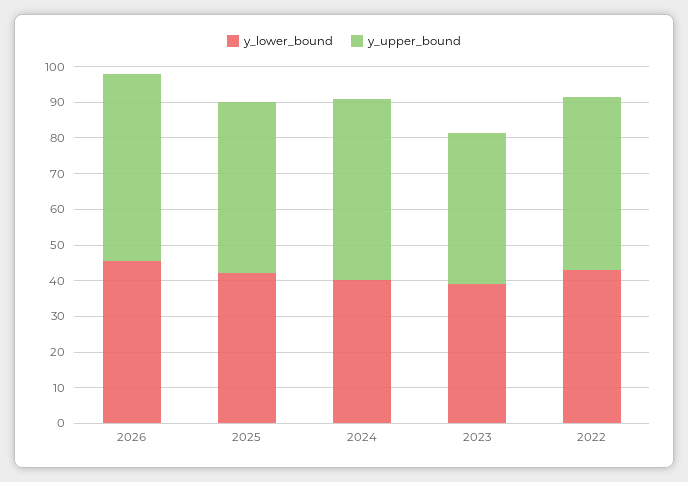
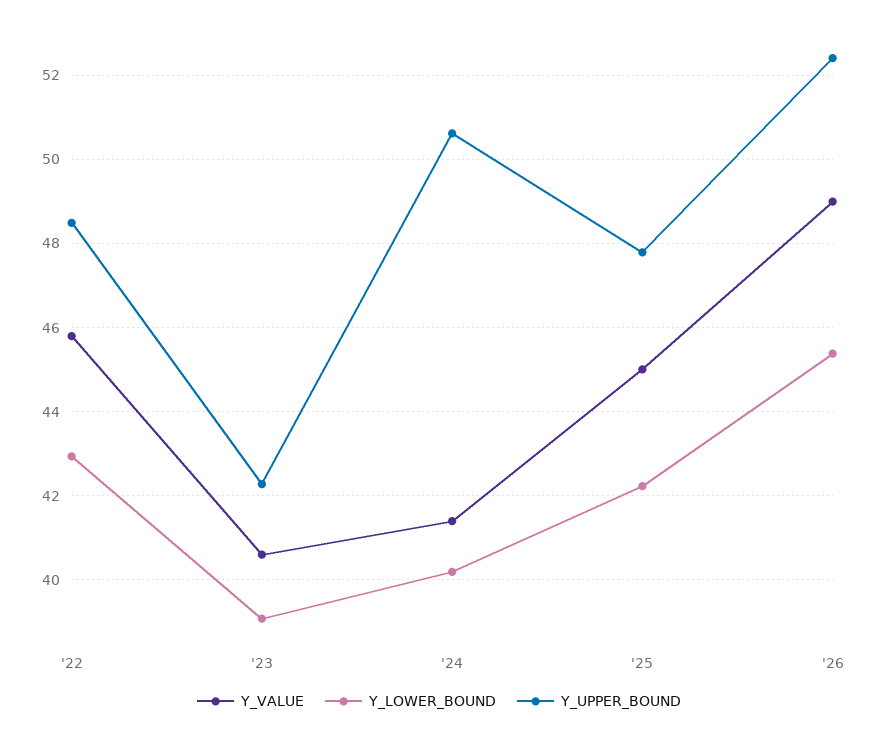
Y_VALUE, 2022: none -> 45.8
Y_VALUE, 2023: none -> 40.6
Y_VALUE, 2024: none -> 41.4
Y_VALUE, 2025: none -> 45
Y_VALUE, 2026: none -> 49

